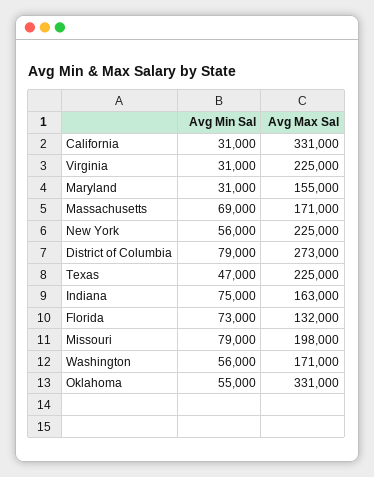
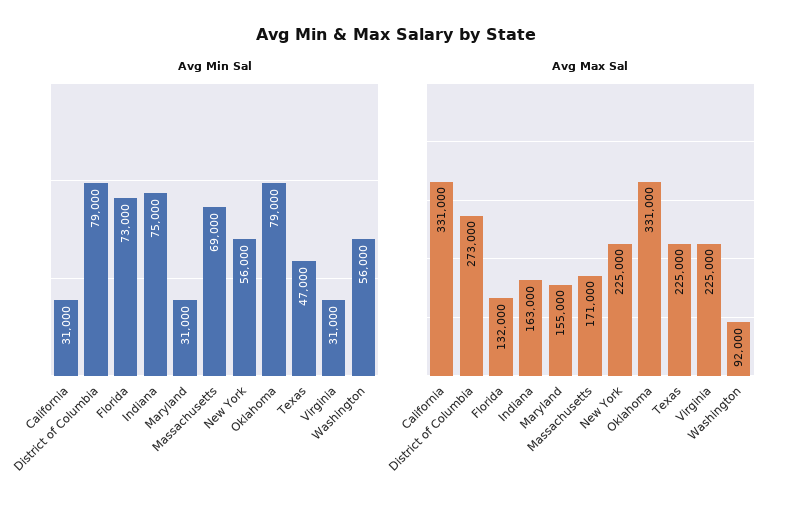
Avg Min Sal, Missouri: 79000 -> none
Avg Max Sal, Missouri: 198000 -> none
Avg Max Sal, Washington: 171000 -> 92000
Avg Min Sal, Oklahoma: 55000 -> 79000

